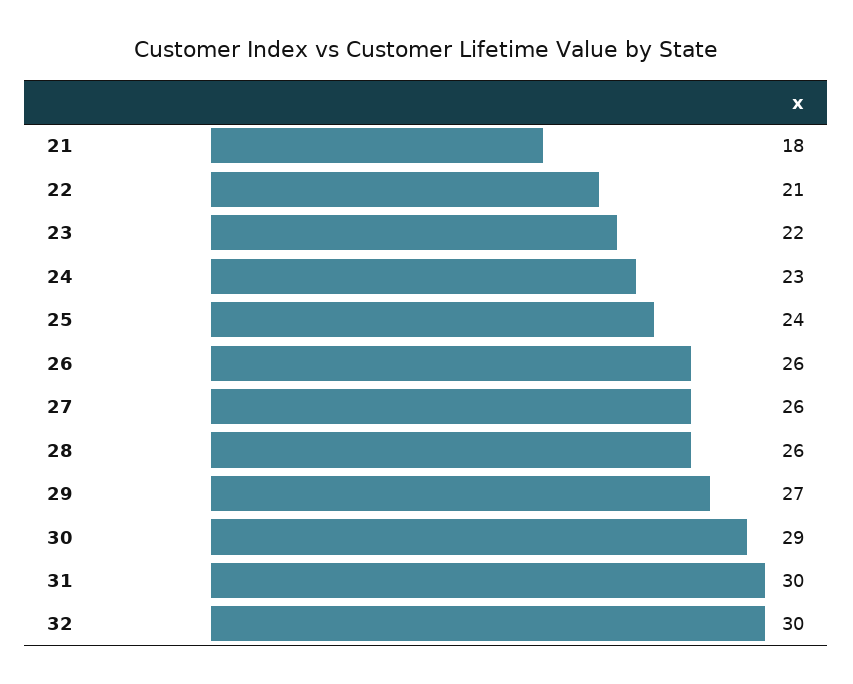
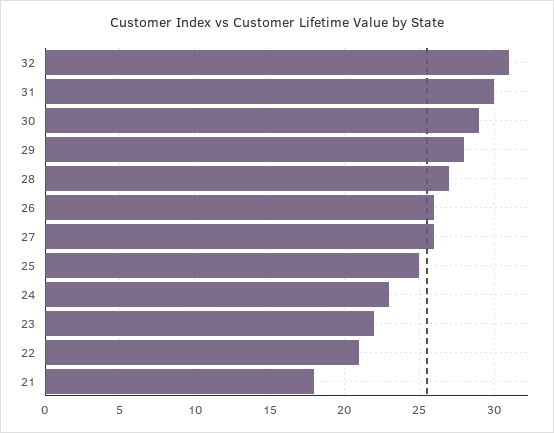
25: 24 -> 25
28: 26 -> 27
29: 27 -> 28
32: 30 -> 31

